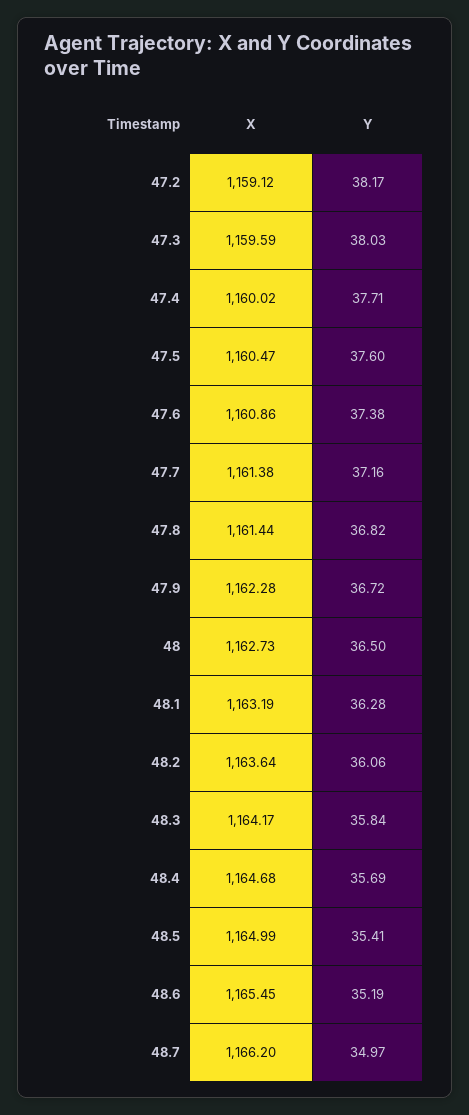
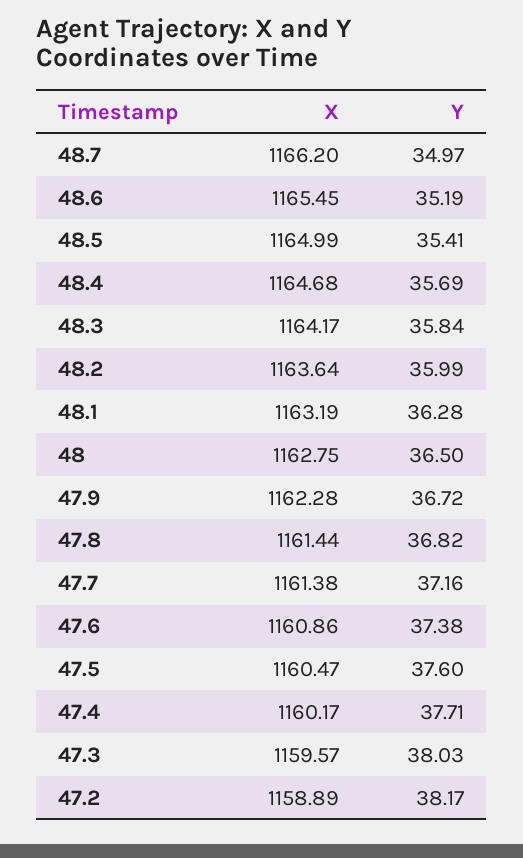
X, 47.2: 1159.12 -> 1158.89
X, 47.3: 1159.59 -> 1159.57
X, 47.4: 1160.02 -> 1160.17
X, 48: 1162.73 -> 1162.75
Y, 48.2: 36.06 -> 35.99

